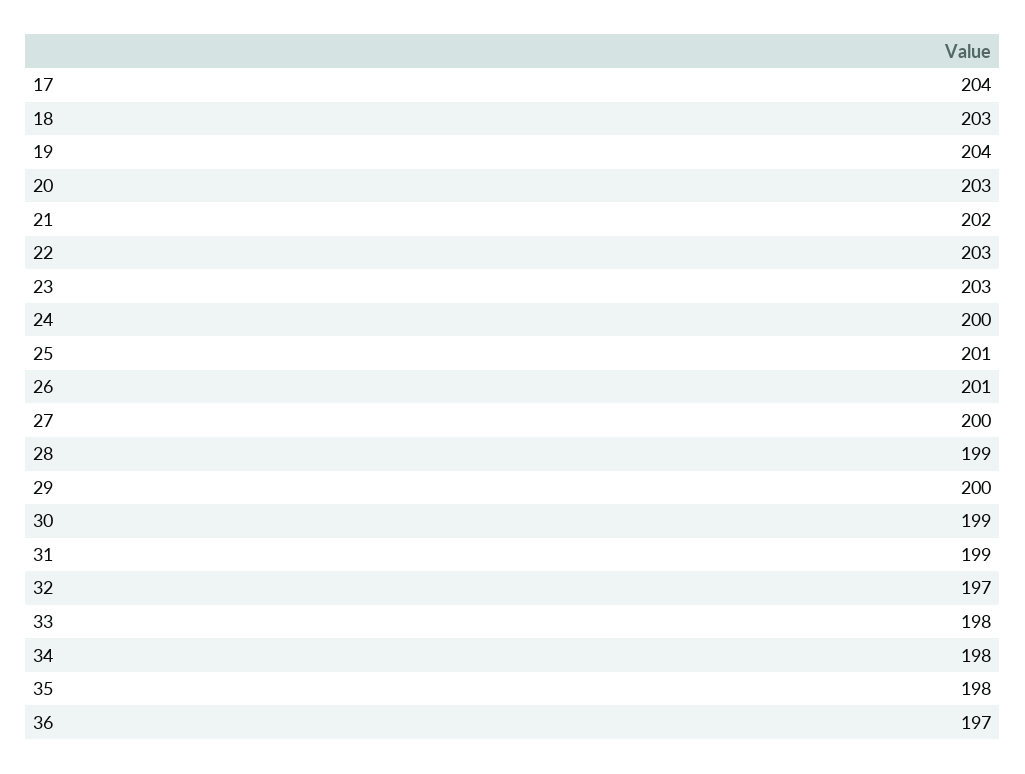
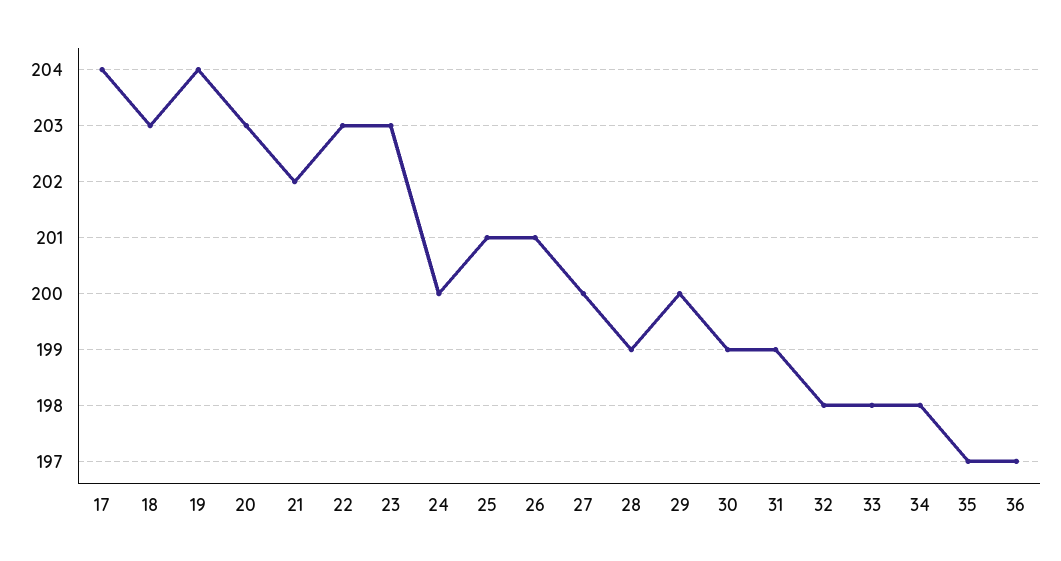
32: 197 -> 198
35: 198 -> 197

